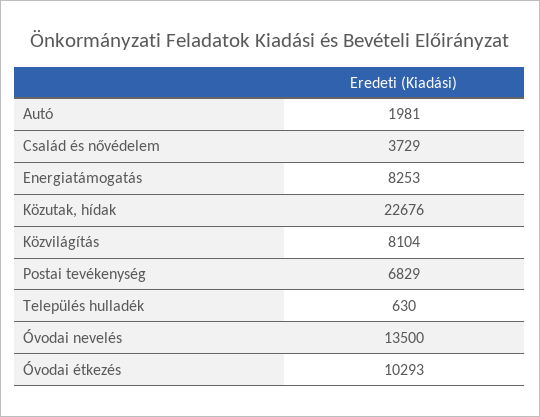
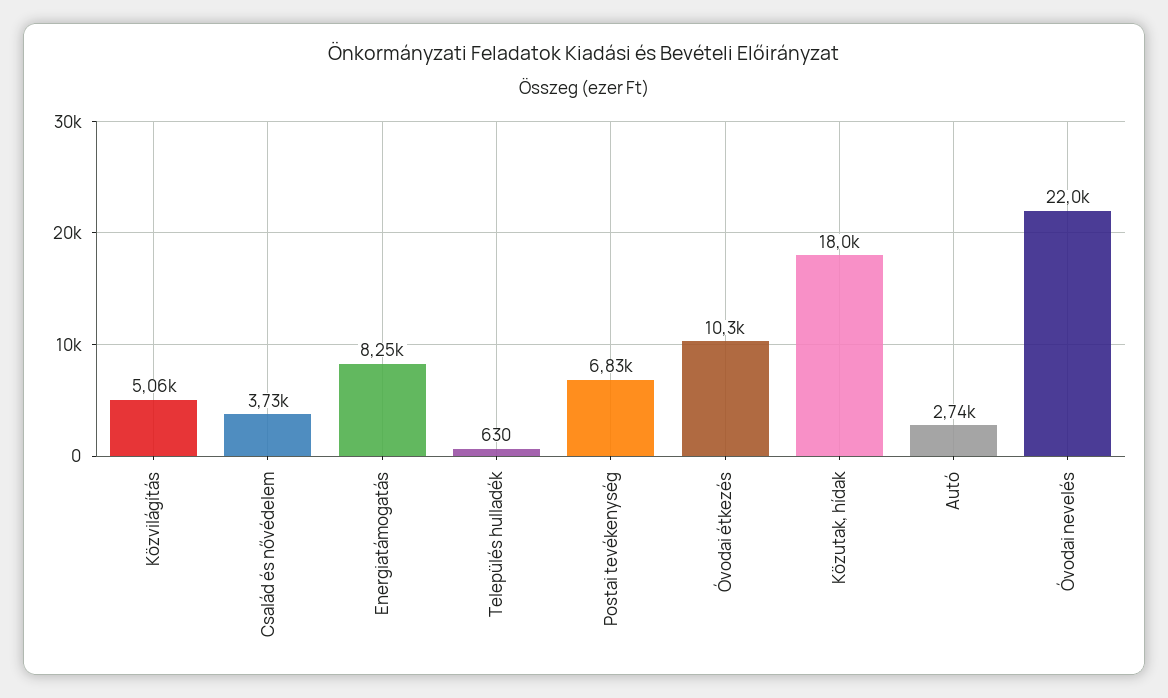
Autó: 1981 -> 2740
Közutak, hídak: 22676 -> 18000
Közvilágítás: 8104 -> 5060
Óvodai nevelés: 13500 -> 22000

